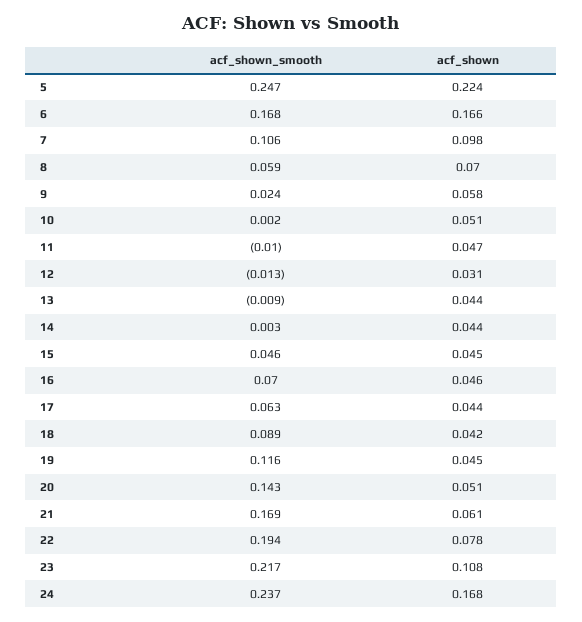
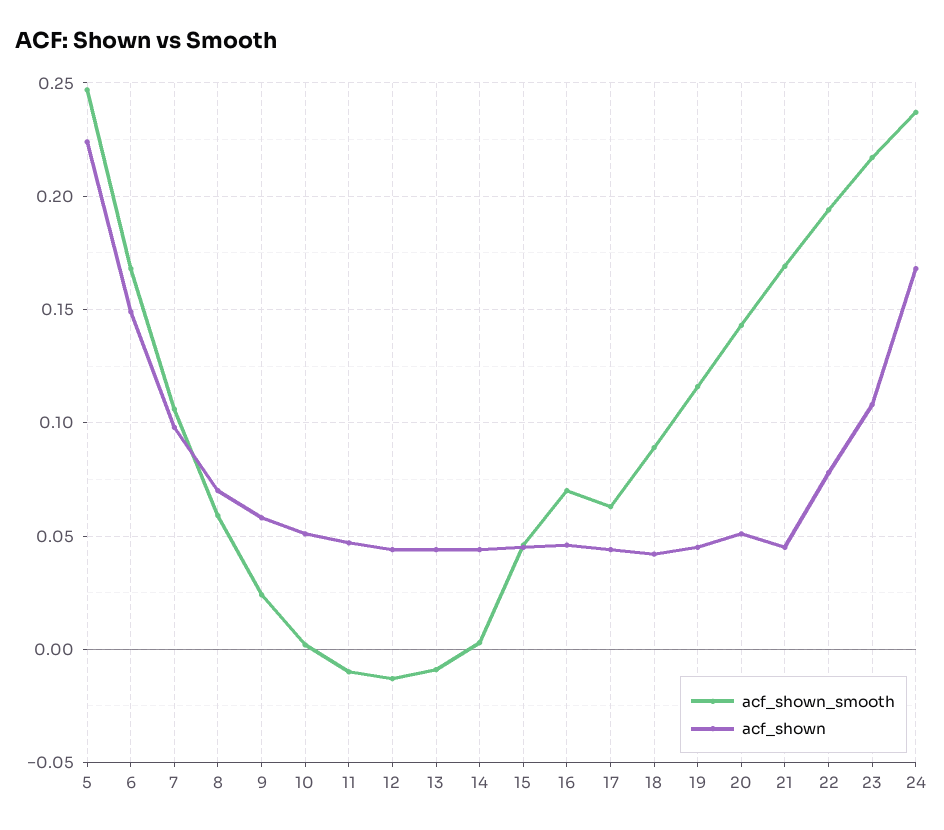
acf_shown, 6: 0.166 -> 0.15
acf_shown, 12: 0.031 -> 0.045
acf_shown, 21: 0.061 -> 0.045

